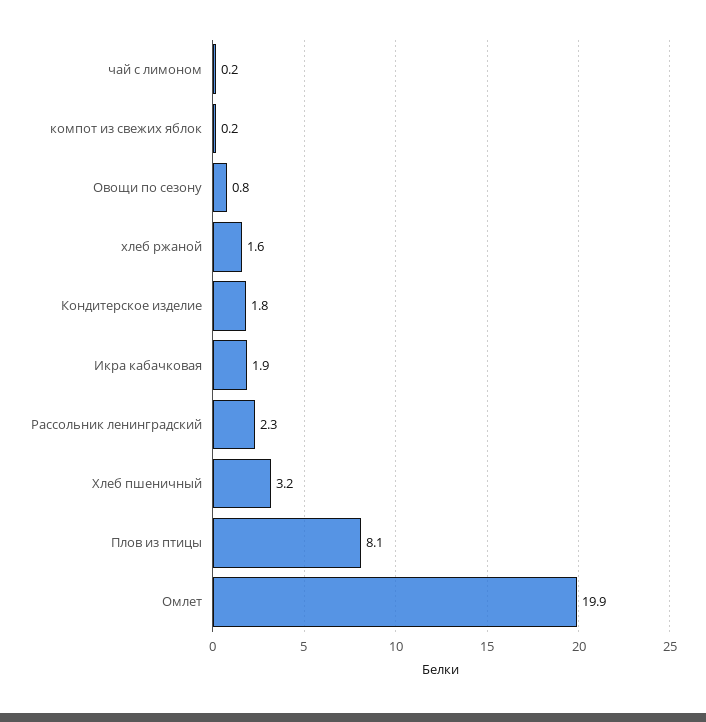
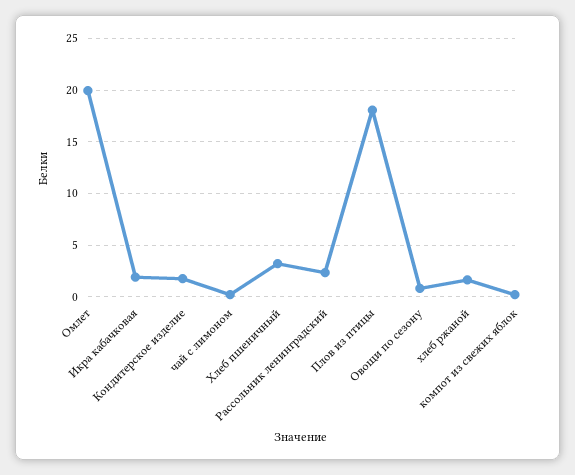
Плов из птицы: 8.1 -> 18

